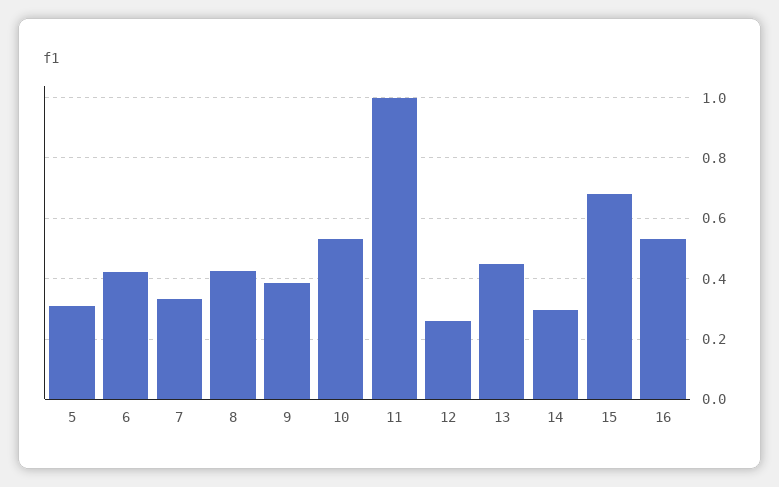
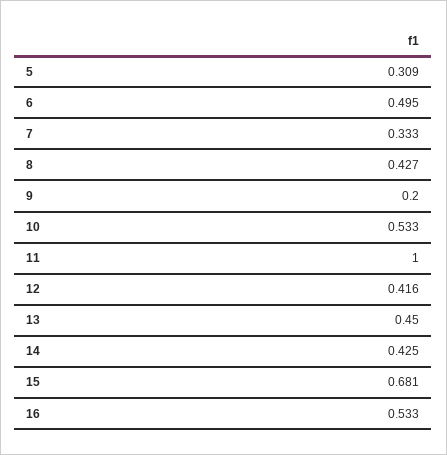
6: 0.42 -> 0.495
9: 0.38 -> 0.2
12: 0.26 -> 0.416
14: 0.3 -> 0.425

